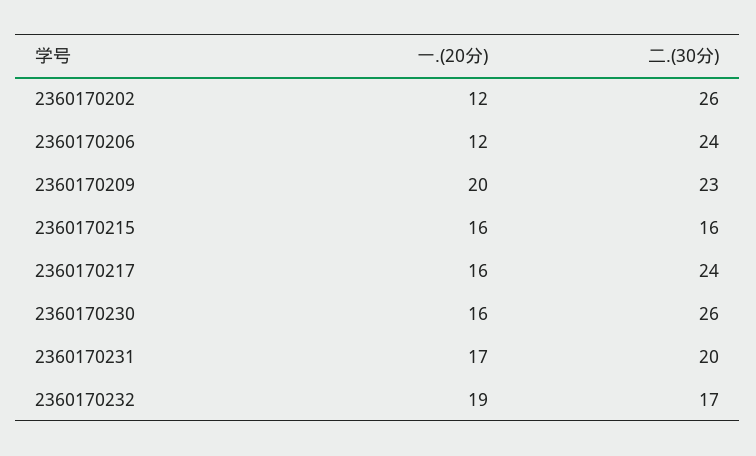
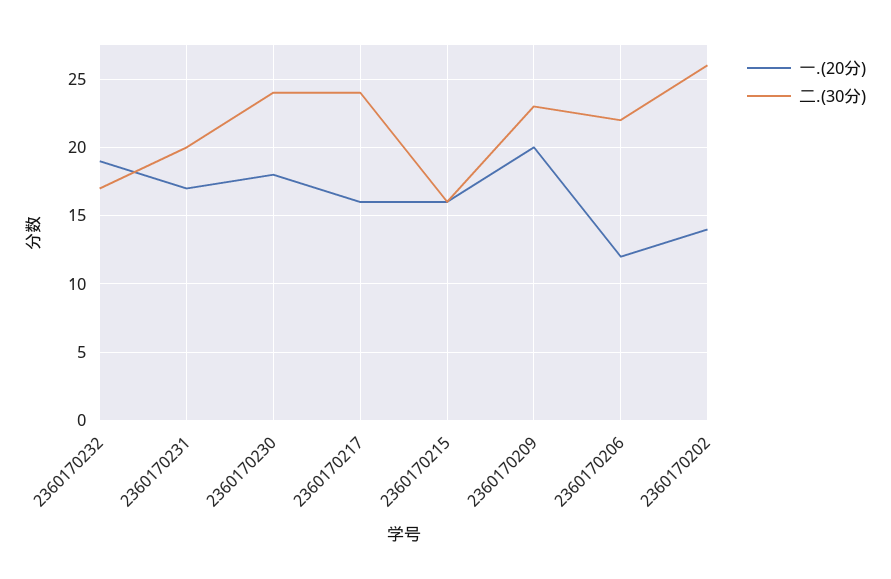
一.(20分), 2360170202: 12 -> 14
二.(30分), 2360170206: 24 -> 22
一.(20分), 2360170230: 16 -> 18
二.(30分), 2360170230: 26 -> 24

